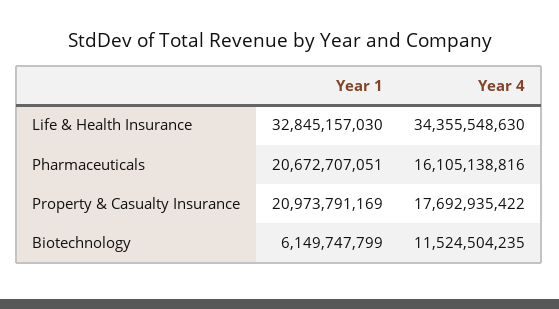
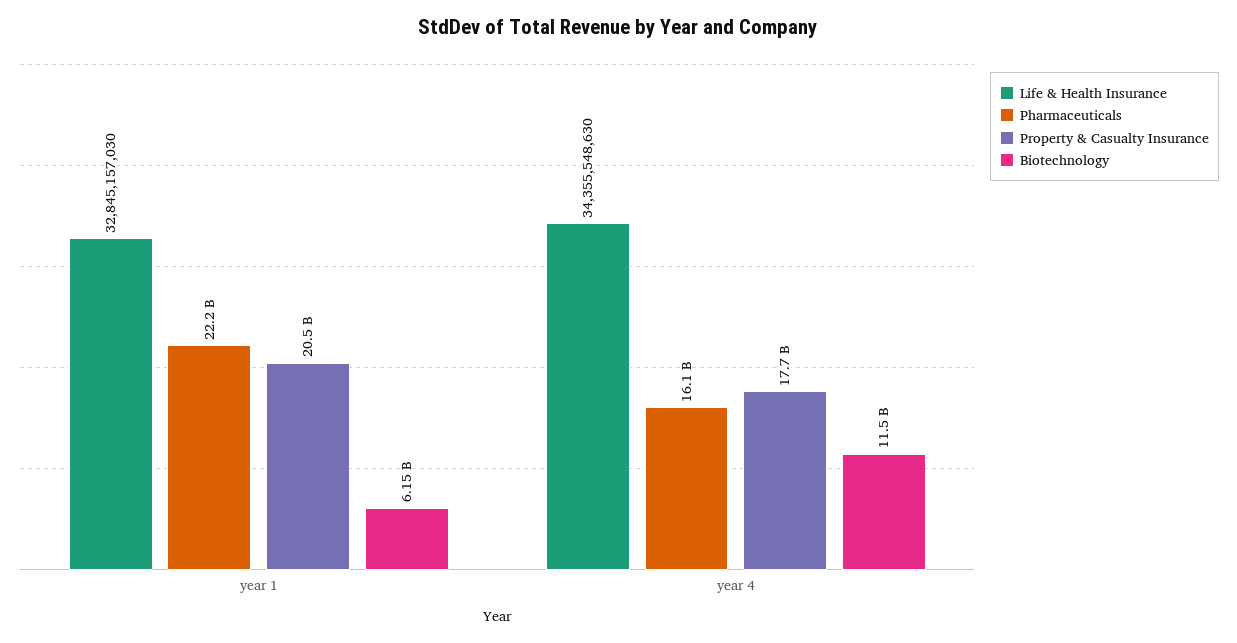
Pharmaceuticals, Year 1: 20672707051 -> 22200000000
Property & Casualty Insurance, Year 1: 20973791169 -> 20500000000

